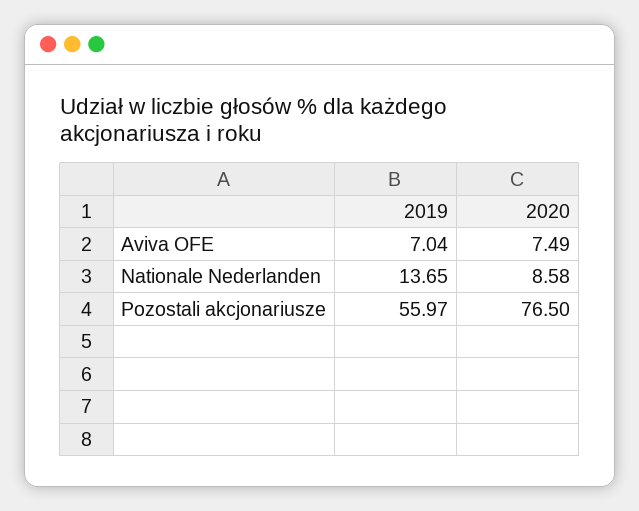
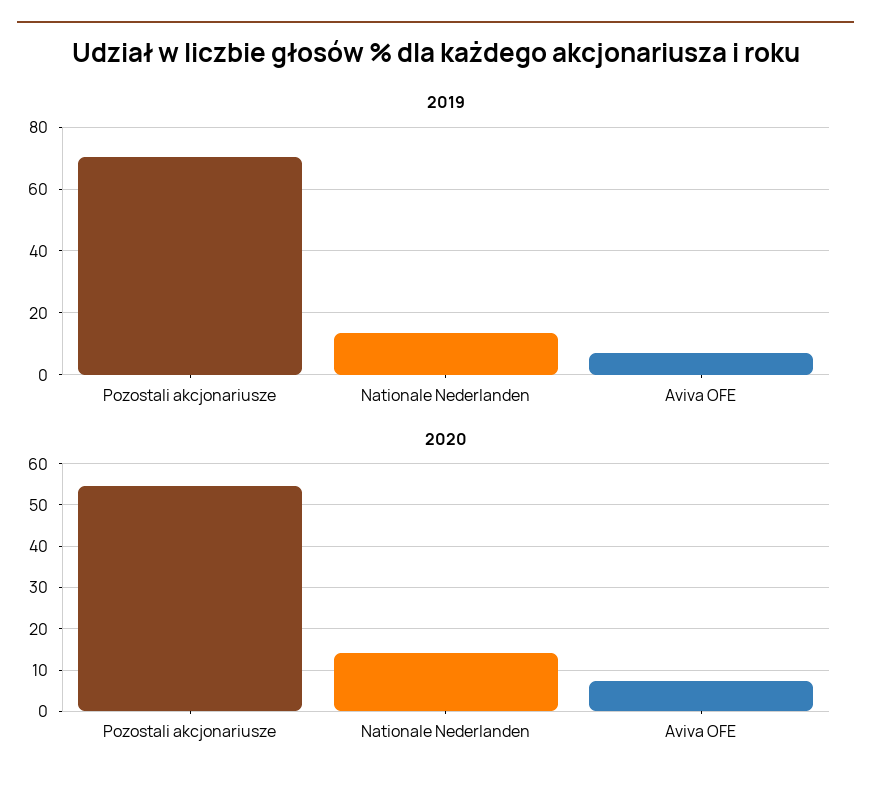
2020, Nationale Nederlanden: 8.58 -> 14
2019, Pozostali akcjonariusze: 55.97 -> 70
2020, Pozostali akcjonariusze: 76.5 -> 54

